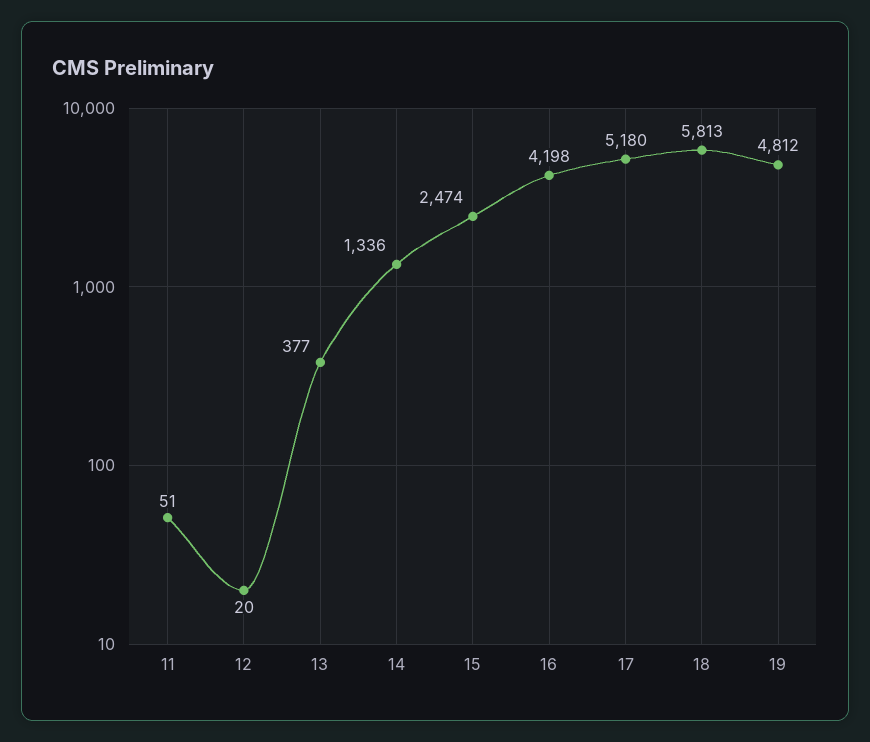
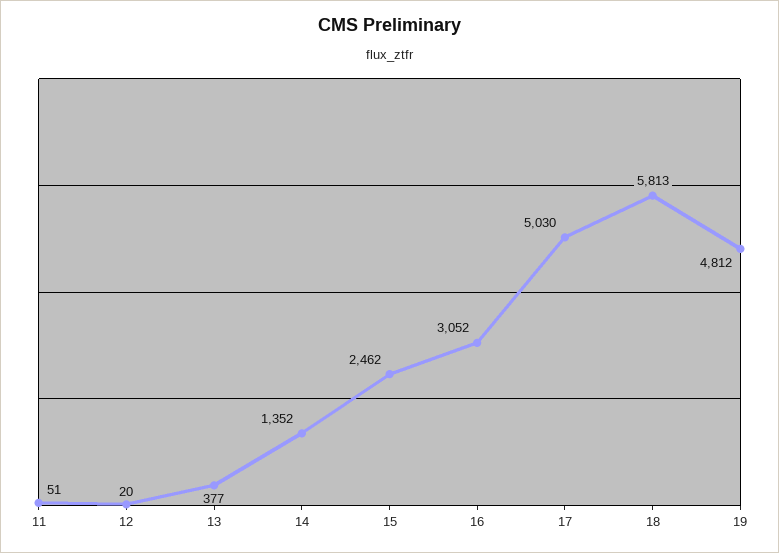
14: 1336 -> 1352
15: 2474 -> 2462
16: 4198 -> 3052
17: 5180 -> 5030

